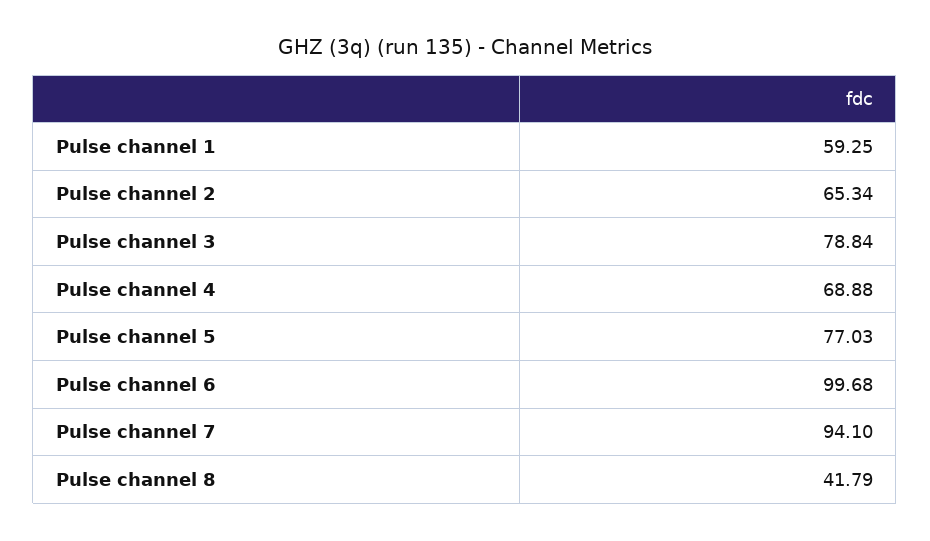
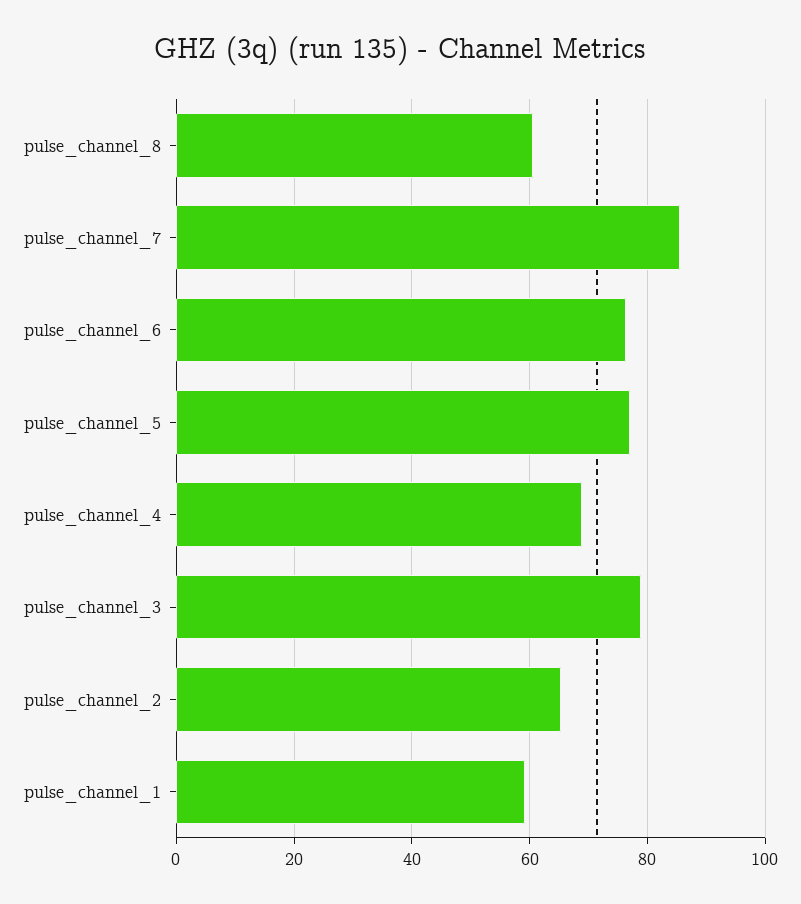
Pulse channel 6: 99.68 -> 76
Pulse channel 7: 94.1 -> 86
Pulse channel 8: 41.79 -> 60

